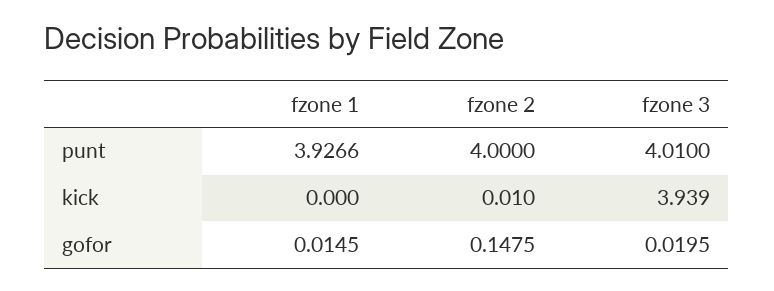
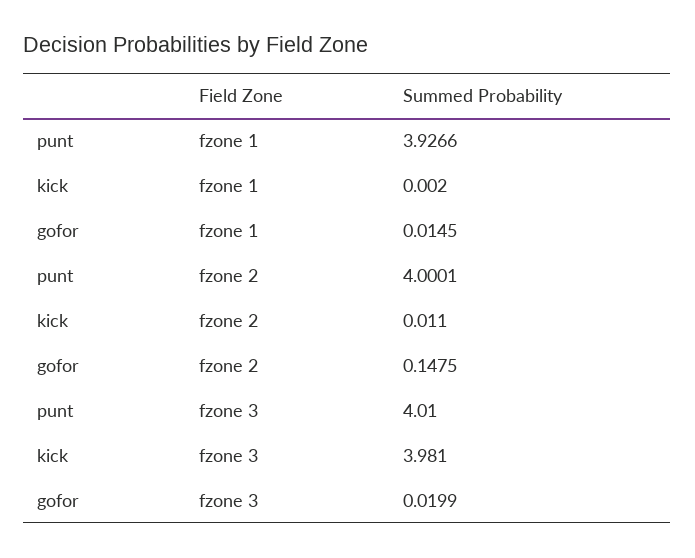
fzone 2, punt: 4 -> 4.0001
fzone 1, kick: 0 -> 0.002
fzone 2, kick: 0.01 -> 0.011
fzone 3, kick: 3.939 -> 3.981
fzone 3, gofor: 0.0195 -> 0.0199

